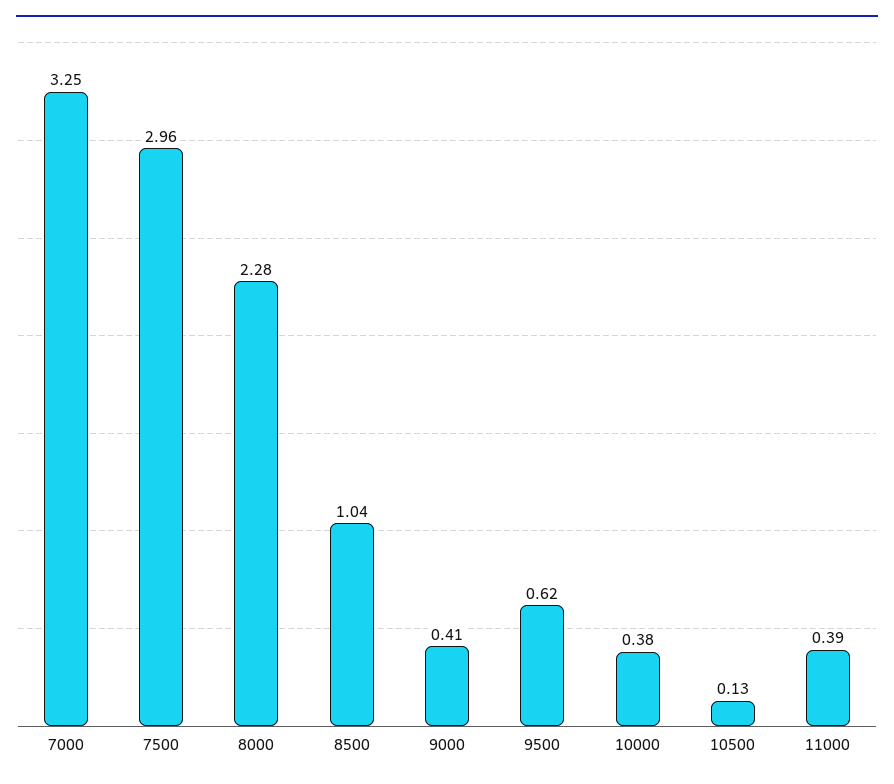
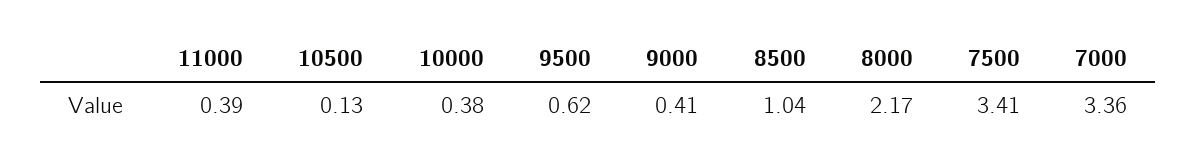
7000: 3.25 -> 3.36
7500: 2.96 -> 3.41
8000: 2.28 -> 2.17

